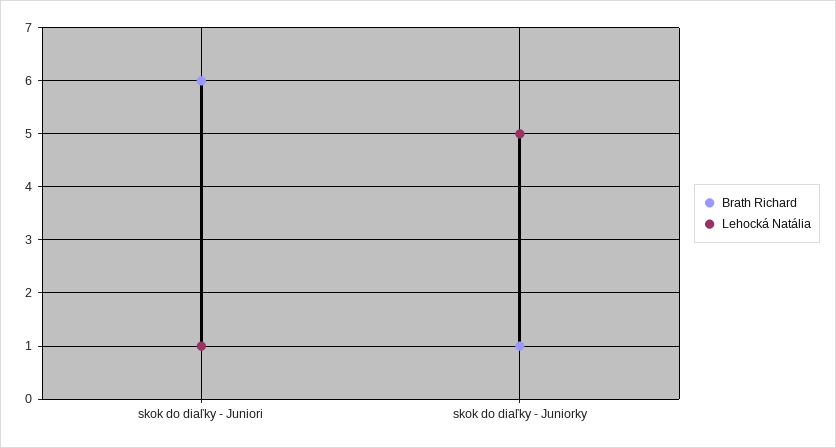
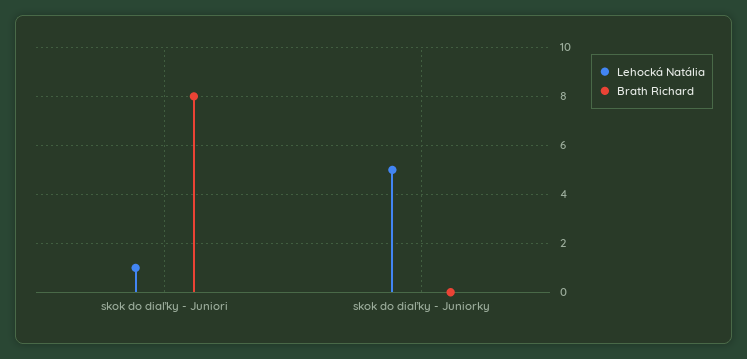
Brath Richard, skok do diaľky - Juniori: 6 -> 8
Brath Richard, skok do diaľky - Juniorky: 1 -> 0

